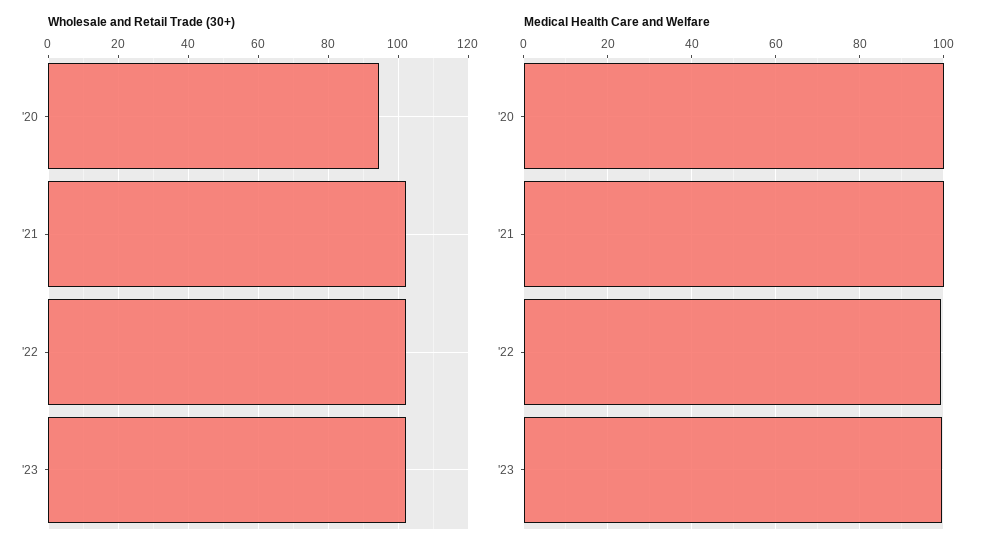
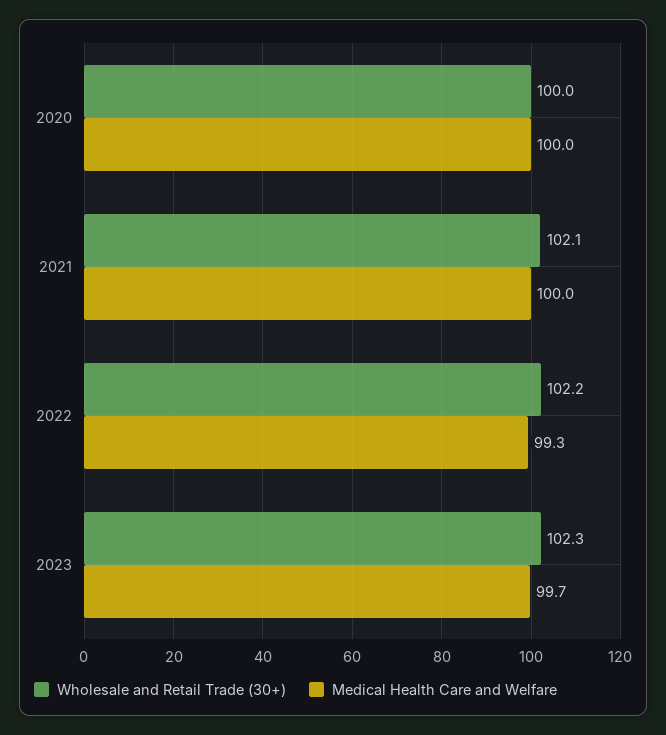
Wholesale and Retail Trade (30+), '20: 94 -> 100

